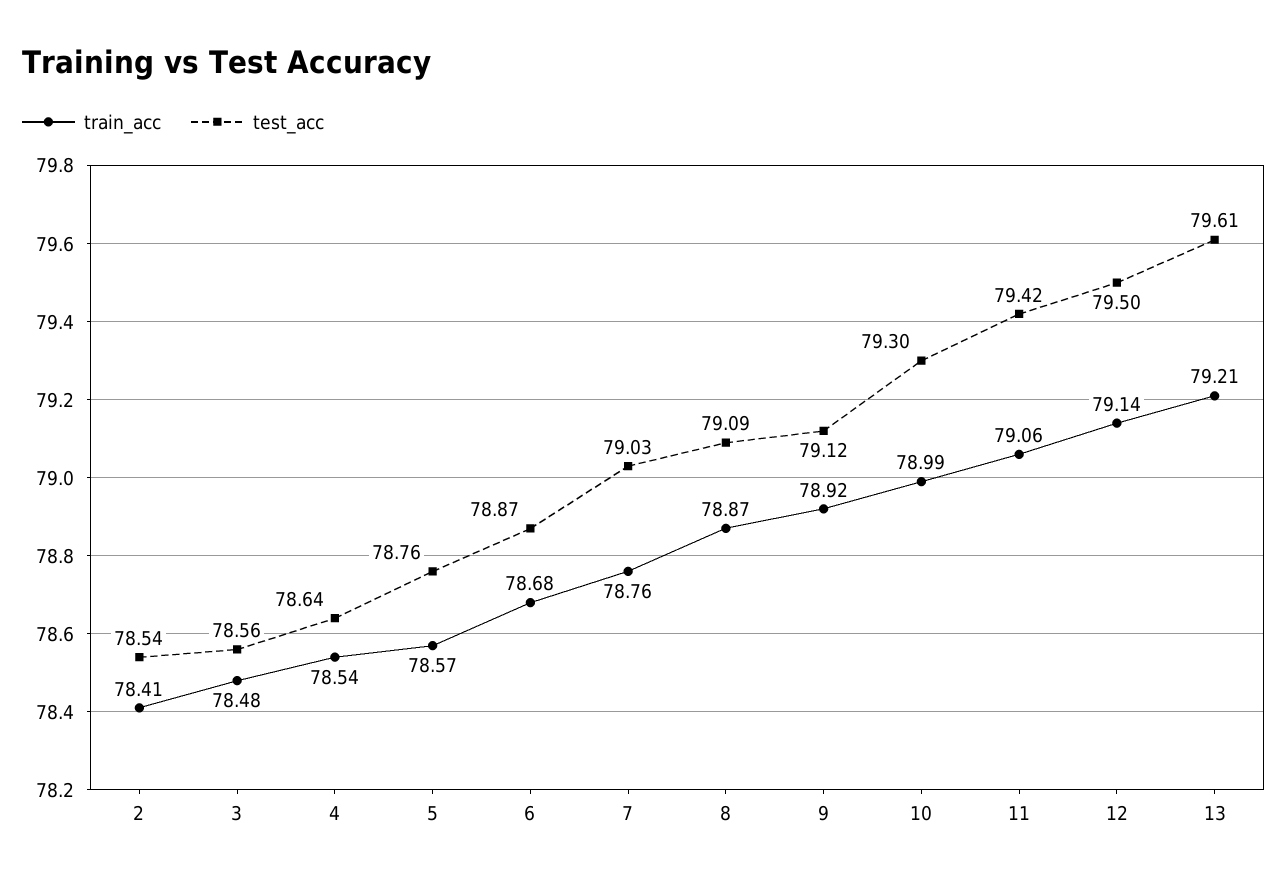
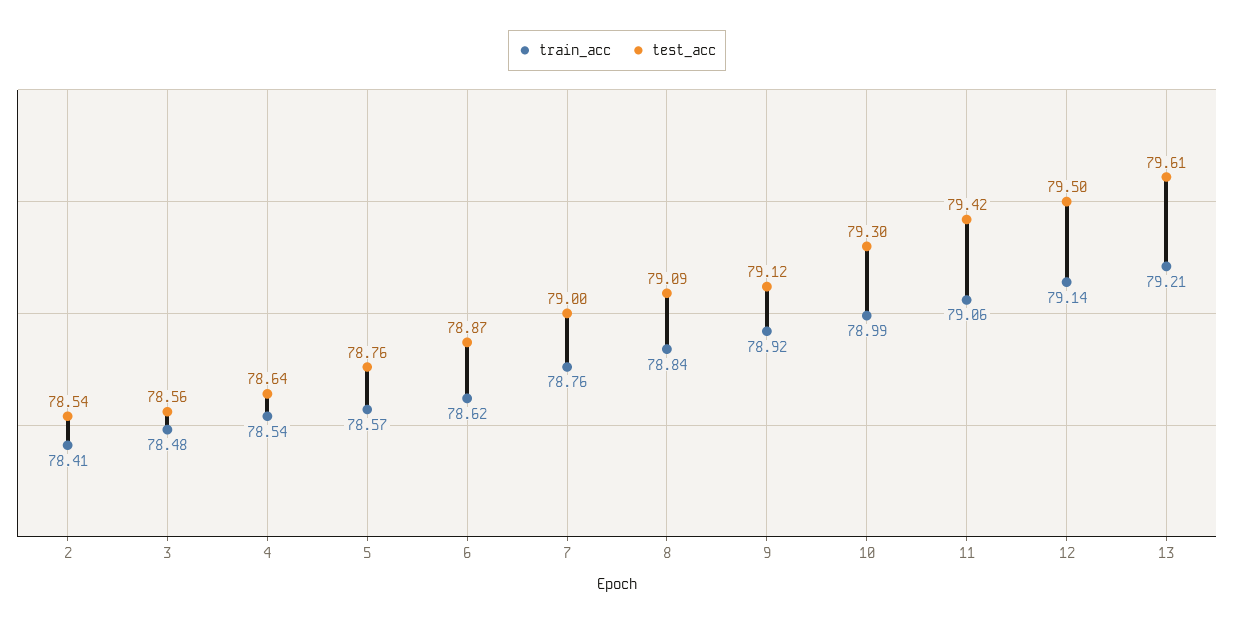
train_acc, 6: 78.68 -> 78.62
test_acc, 7: 79.03 -> 79
train_acc, 8: 78.87 -> 78.84

